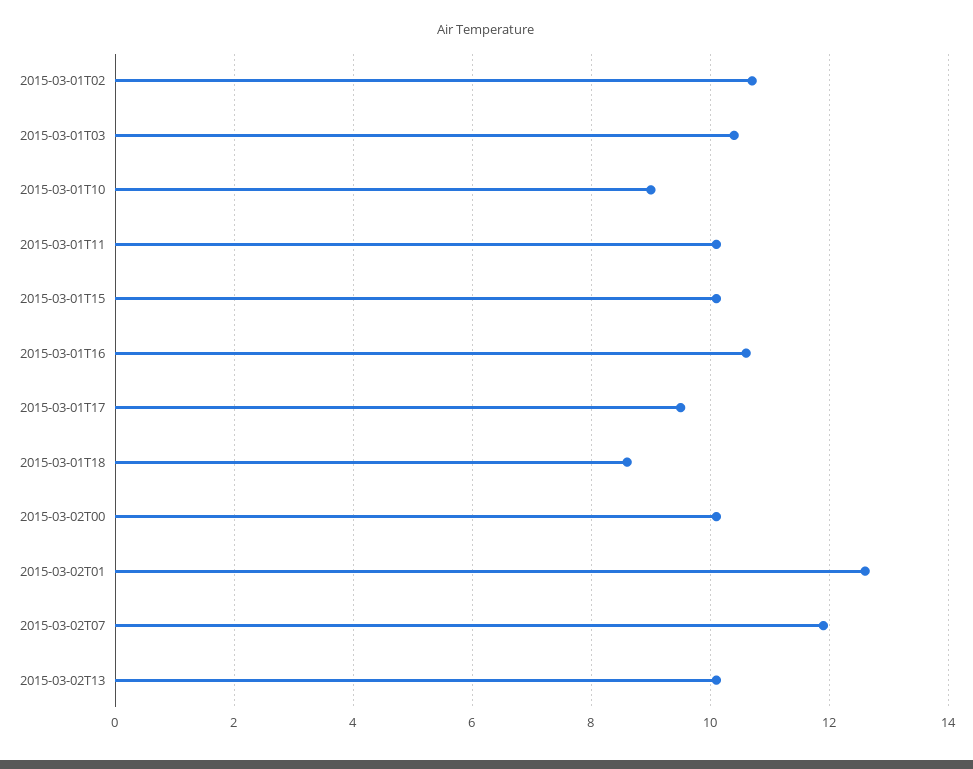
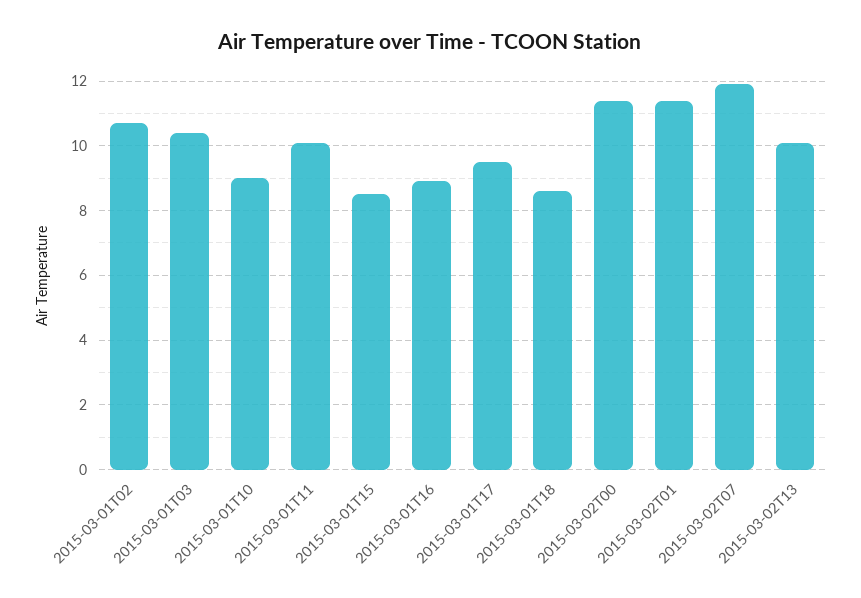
2015-03-01T15: 10 -> 8.5
2015-03-01T16: 10.5 -> 9
2015-03-02T00: 10 -> 11.5
2015-03-02T01: 12.5 -> 11.5

